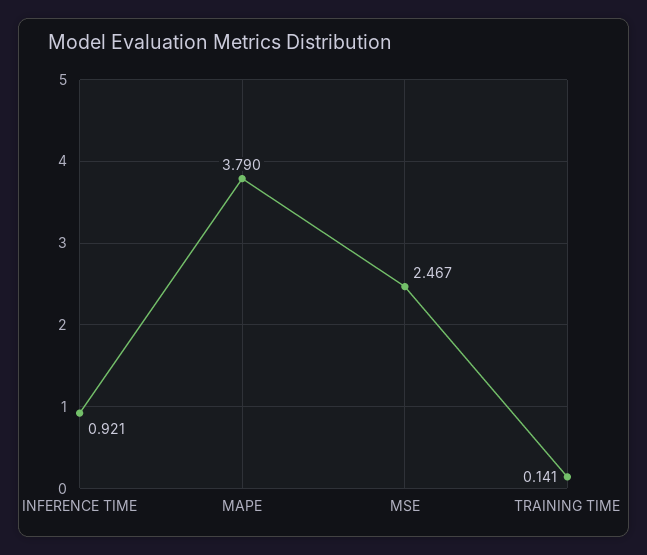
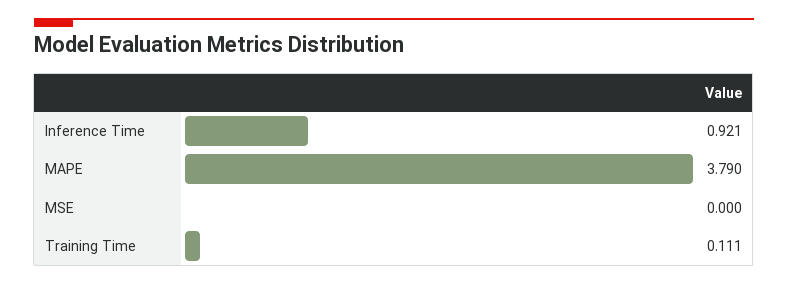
MSE: 2.467 -> 0
TRAINING TIME: 0.141 -> 0.111

